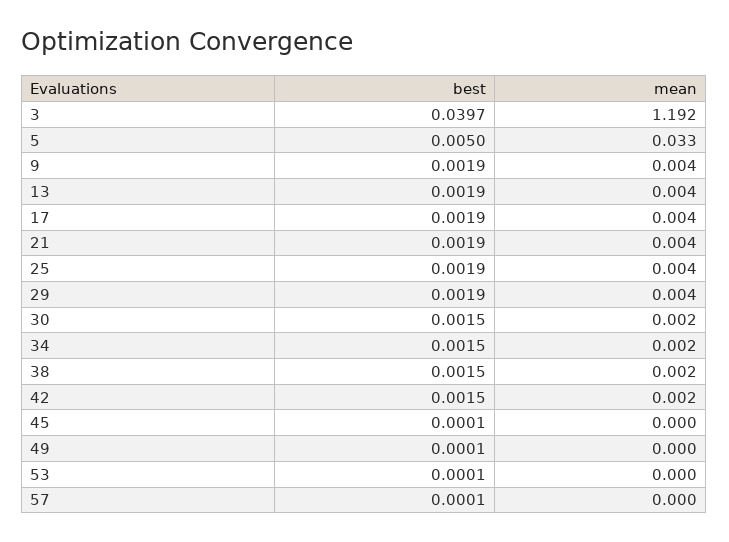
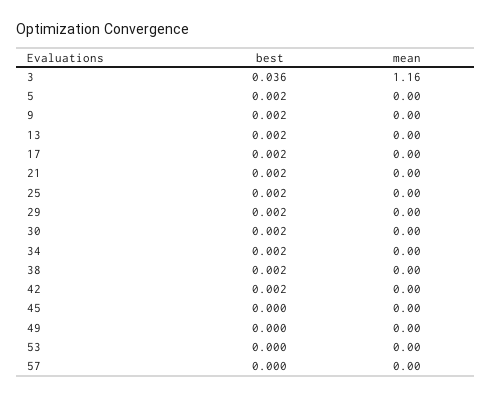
best, 3: 0.0397 -> 0.036
mean, 3: 1.192 -> 1.16
best, 5: 0.005 -> 0.002
mean, 5: 0.033 -> 0

